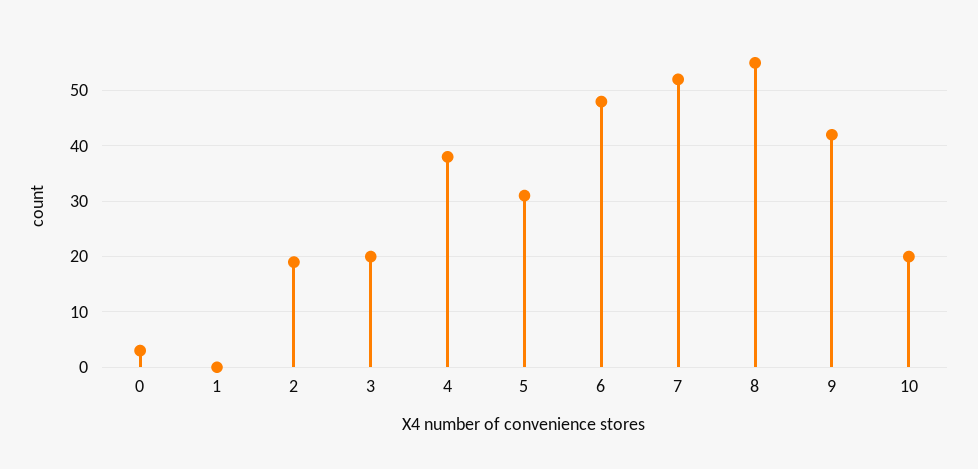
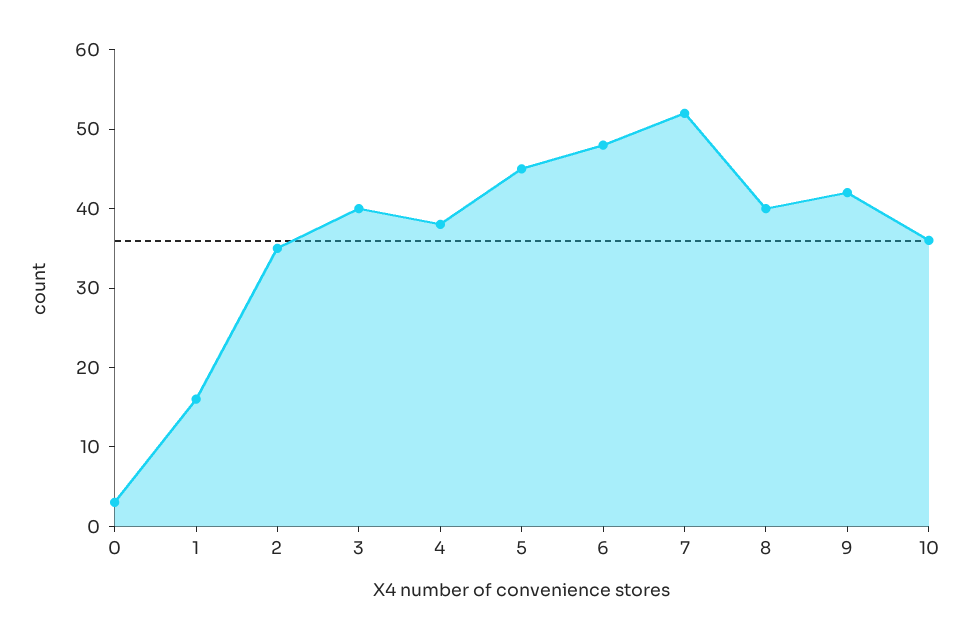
1: 0 -> 15
2: 20 -> 35
3: 20 -> 40
5: 30 -> 45
8: 55 -> 40
10: 20 -> 35

